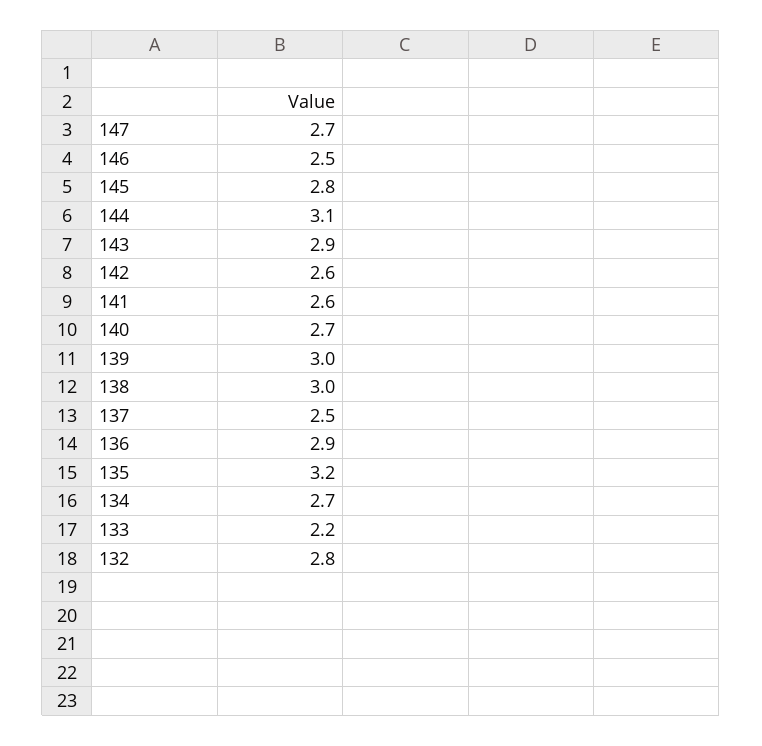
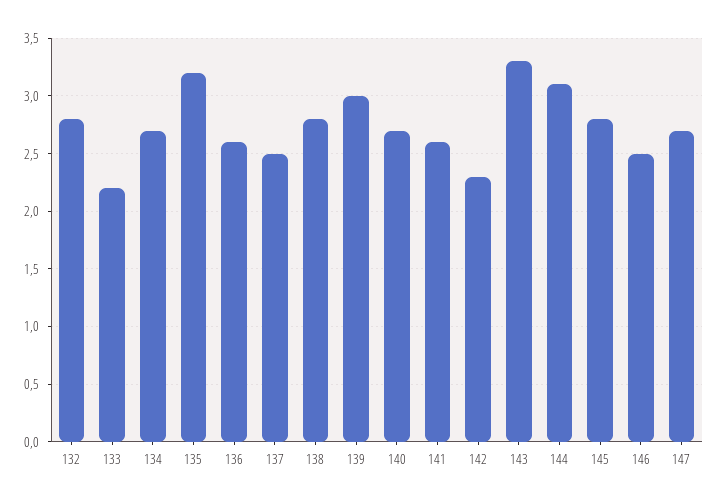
143: 2.9 -> 3.3
142: 2.6 -> 2.3
138: 3 -> 2.8
136: 2.9 -> 2.6

